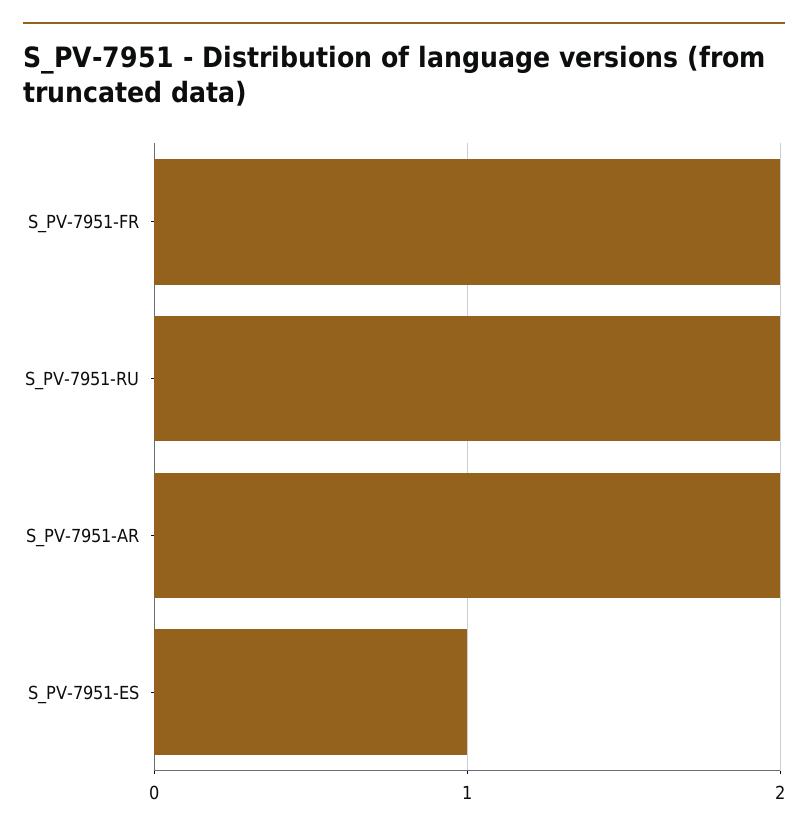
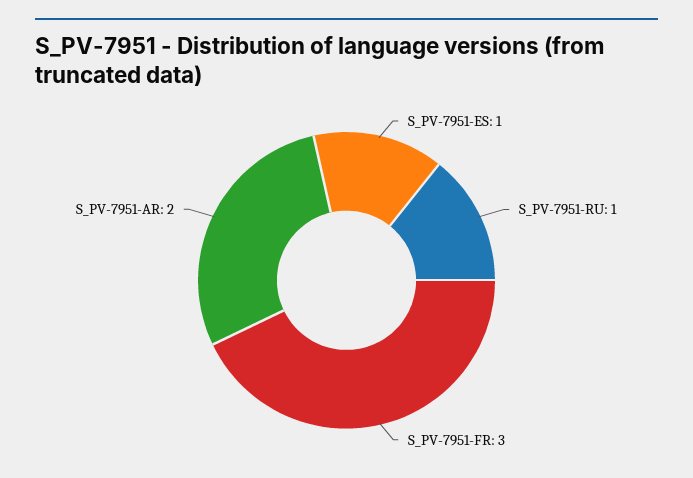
S_PV-7951-FR: 2 -> 3
S_PV-7951-RU: 2 -> 1

